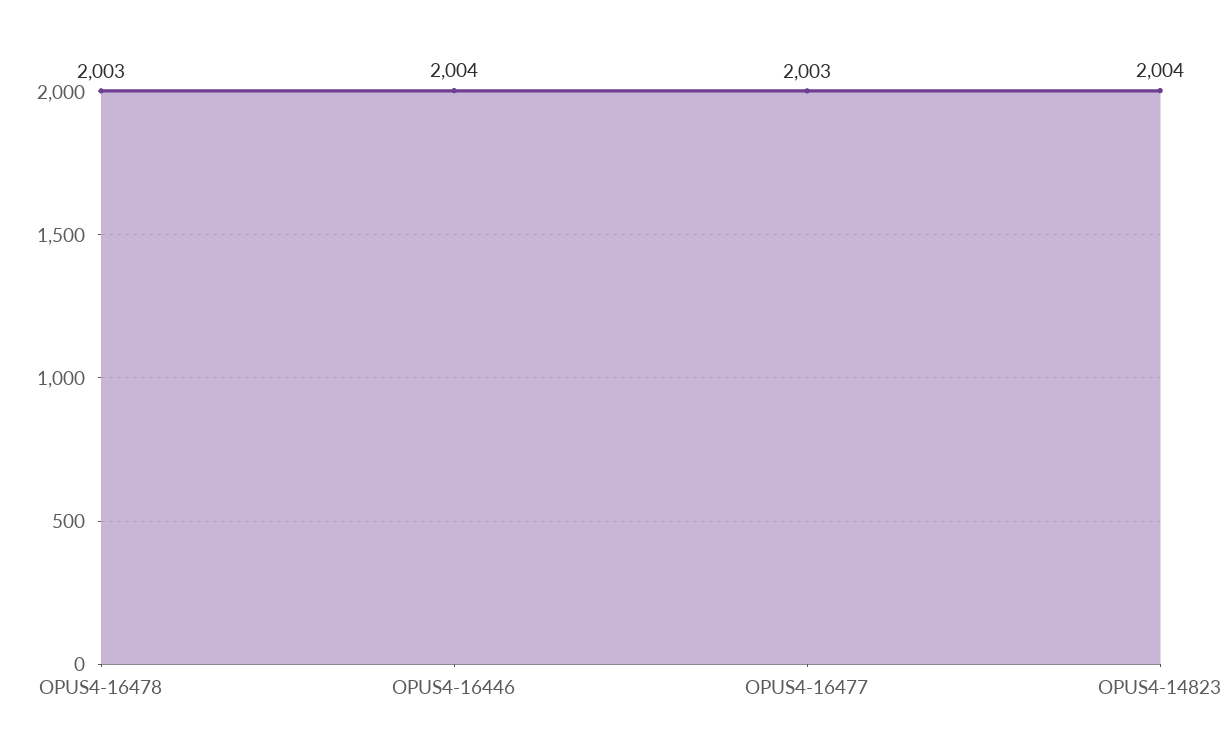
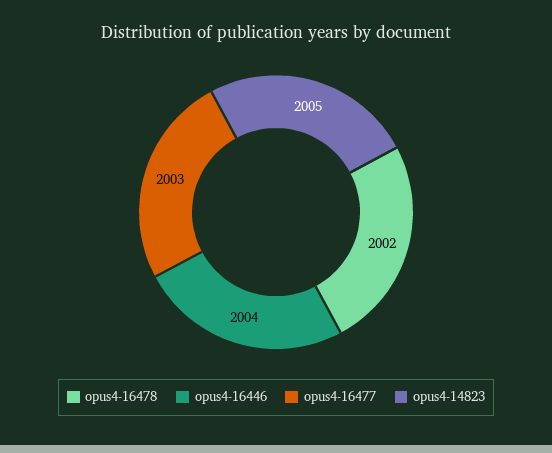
OPUS4-16478: 2003 -> 2002
OPUS4-14823: 2004 -> 2005

